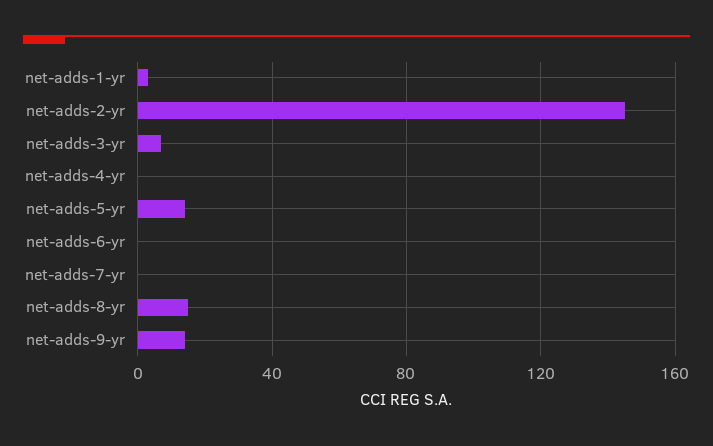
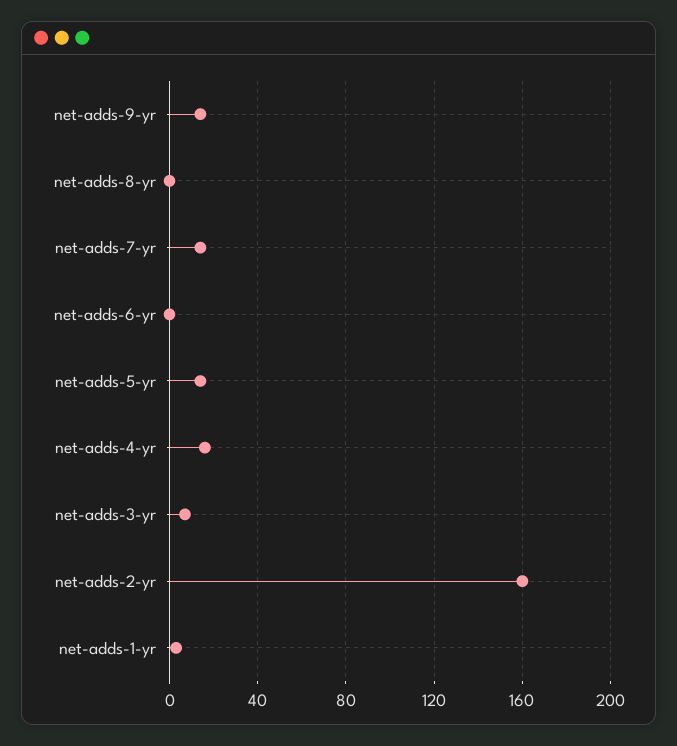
net-adds-2-yr: 145 -> 160
net-adds-4-yr: 0 -> 15
net-adds-7-yr: 0 -> 15
net-adds-8-yr: 15 -> 0

